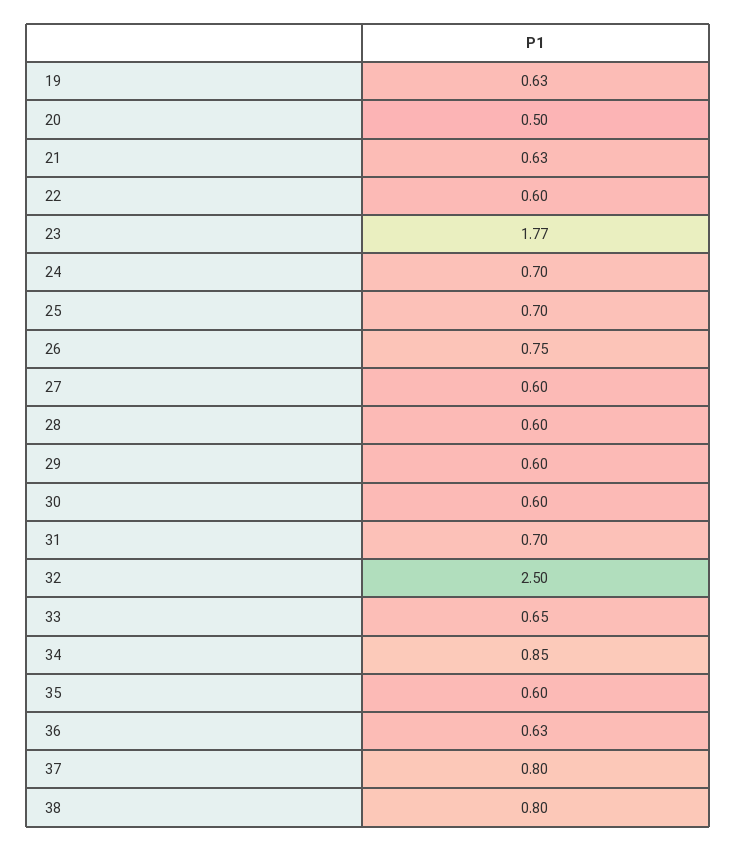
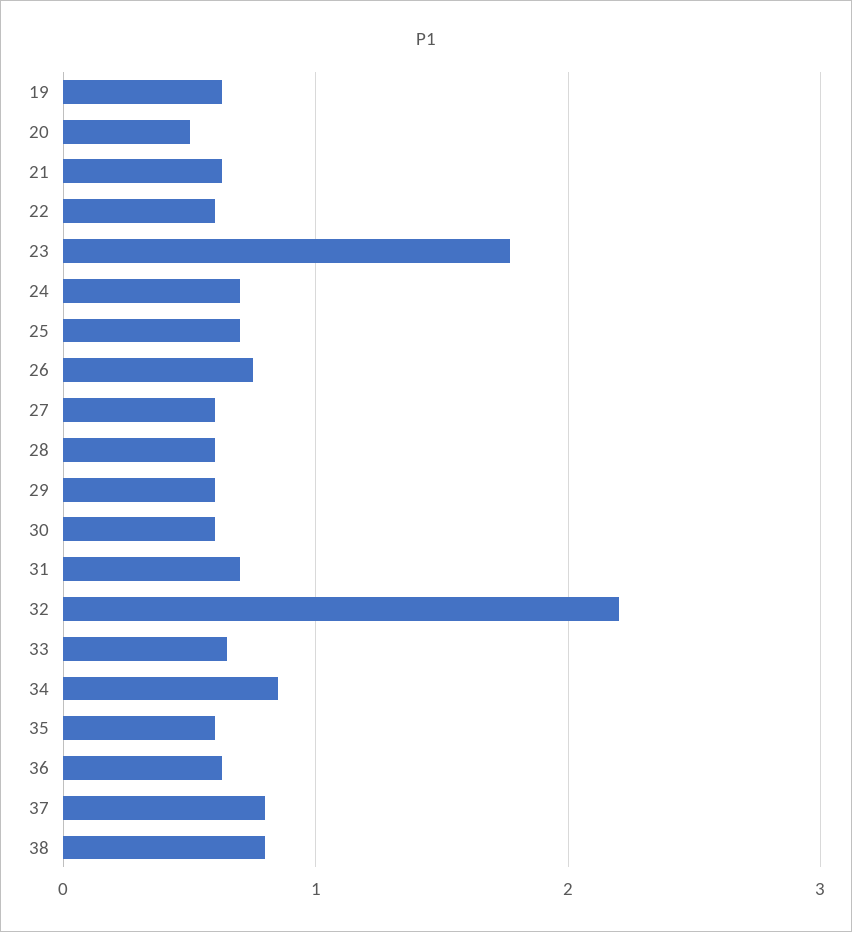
32: 2.5 -> 2.2

